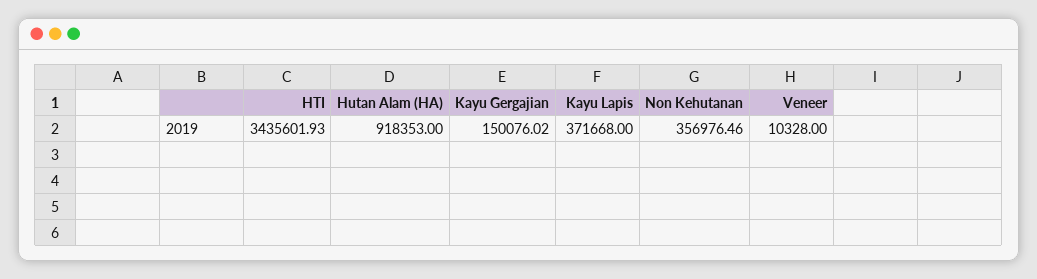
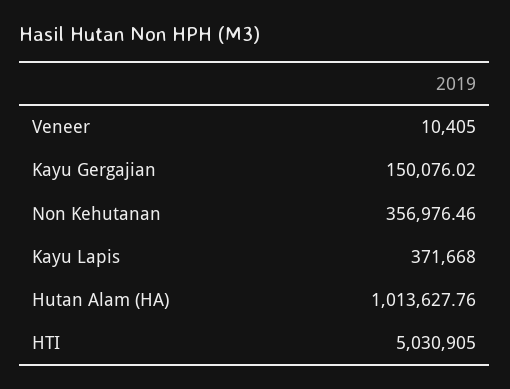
HTI: 3435601.93 -> 5030905
Hutan Alam (HA): 918353 -> 1013627.76
Veneer: 10328 -> 10405

